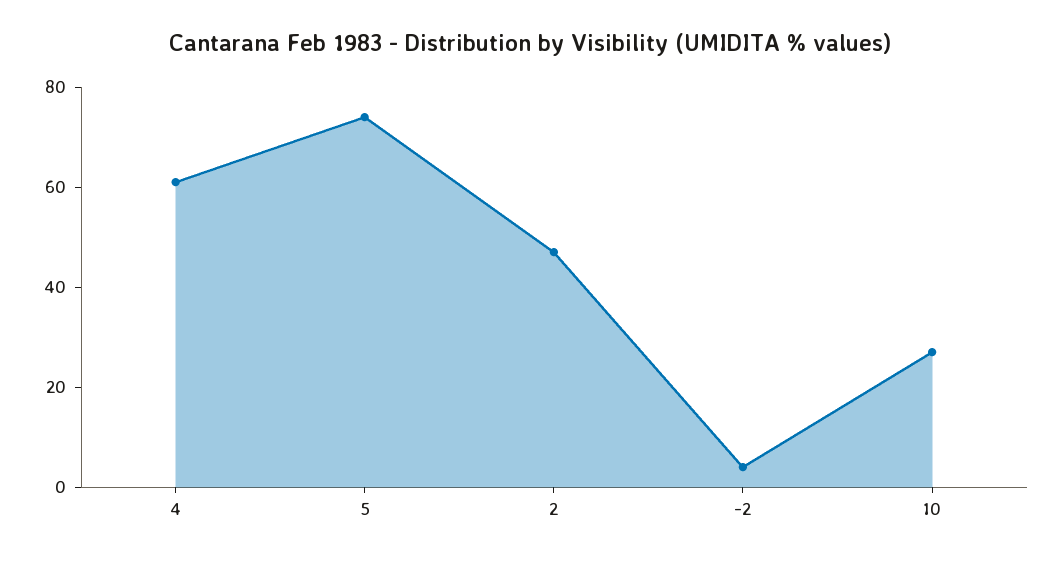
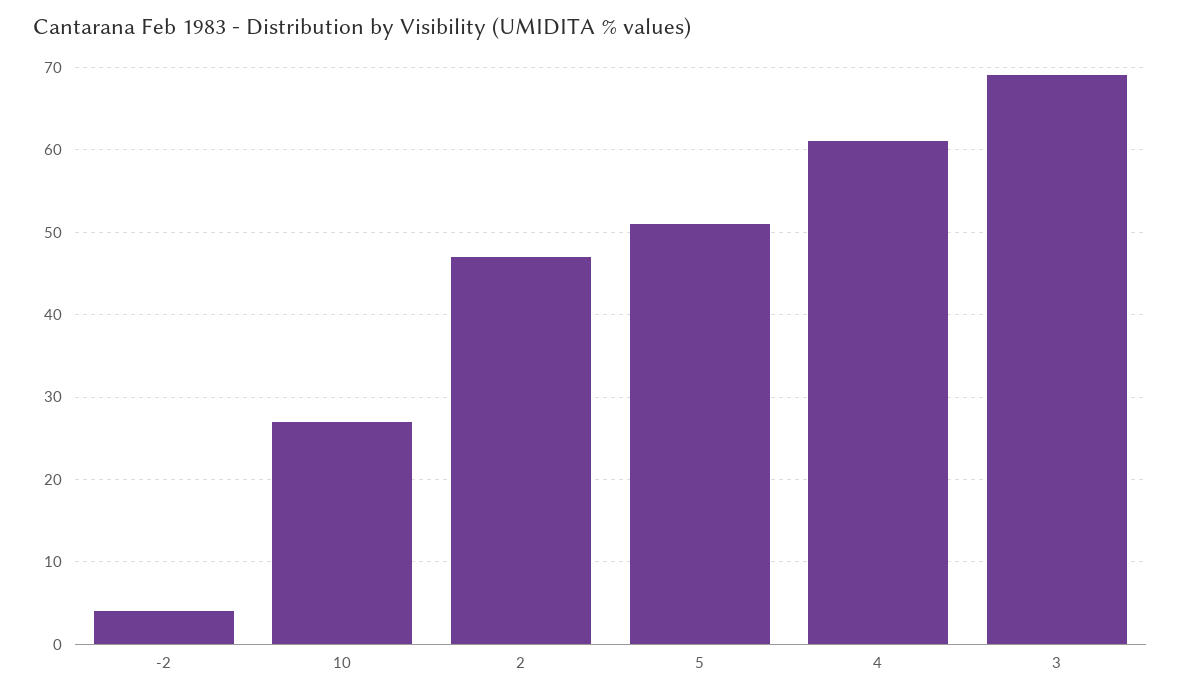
5: 75 -> 51
3: none -> 69

